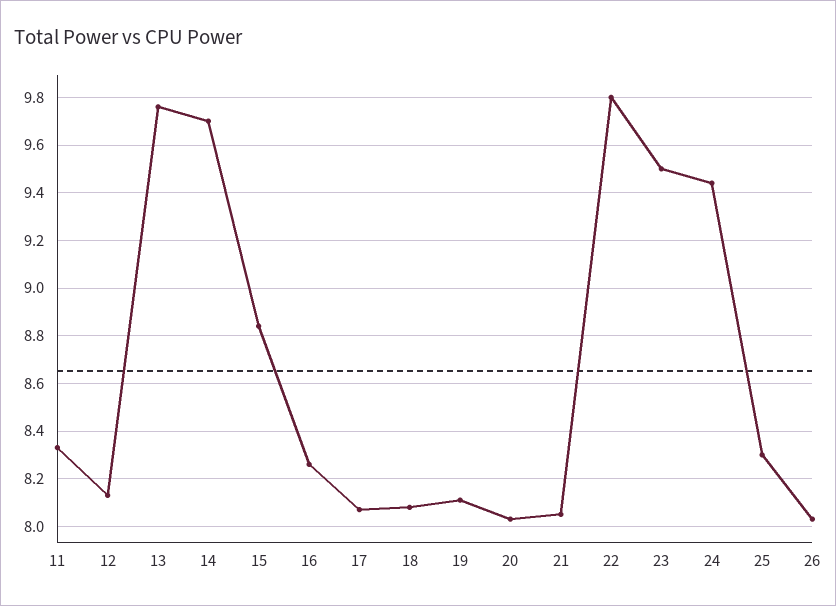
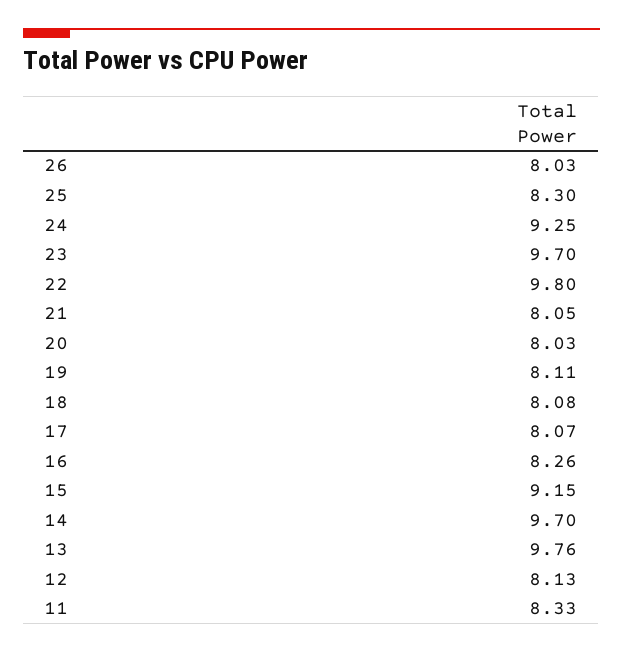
15: 8.85 -> 9.15
23: 9.5 -> 9.7
24: 9.45 -> 9.25

